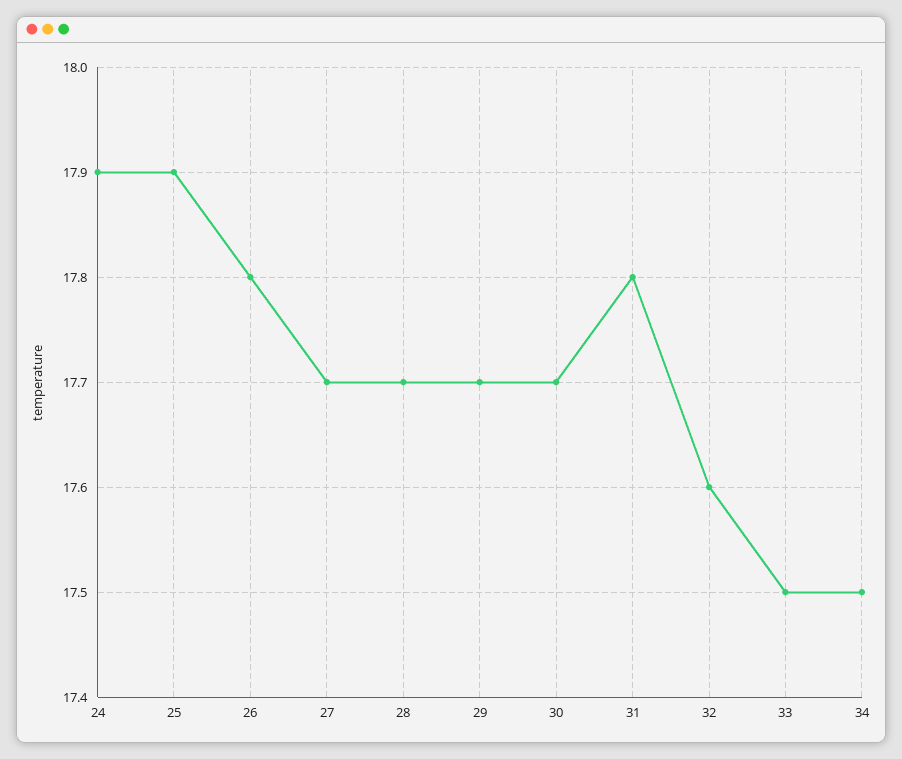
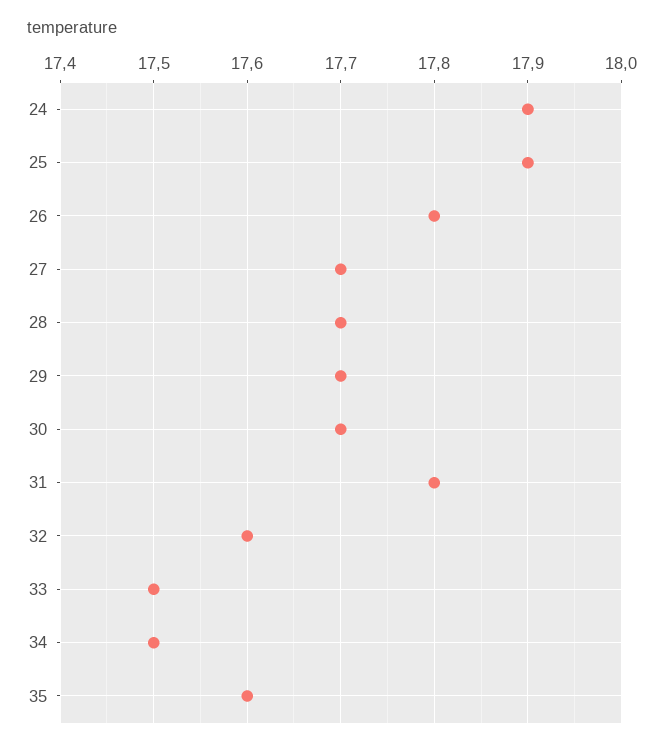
35: none -> 17.6

